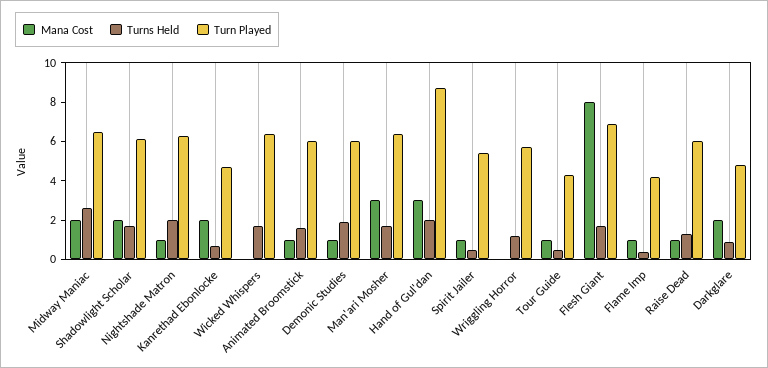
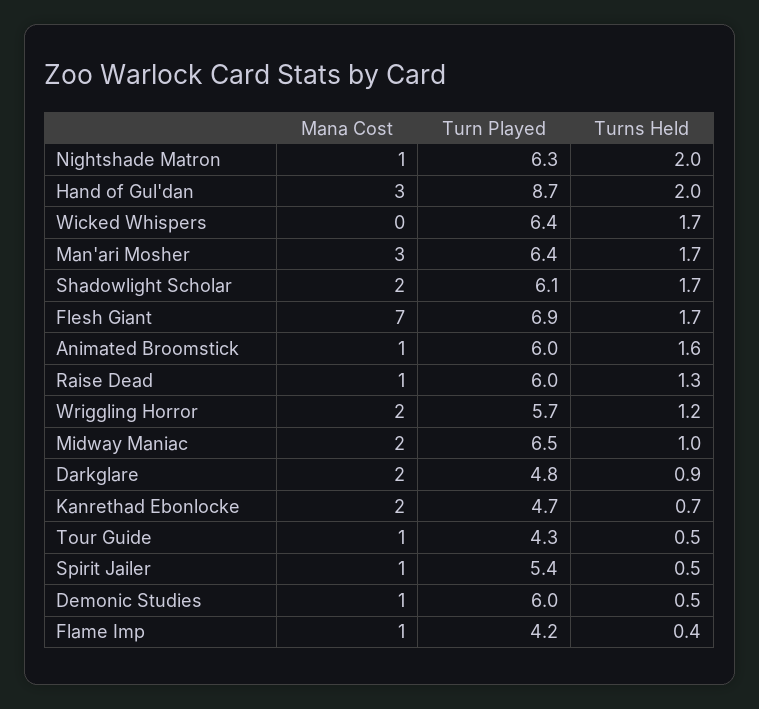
Turns Held, Midway Maniac: 2.5 -> 1
Turns Held, Demonic Studies: 2 -> 0.5
Mana Cost, Wriggling Horror: 0 -> 2
Mana Cost, Flesh Giant: 8 -> 7

